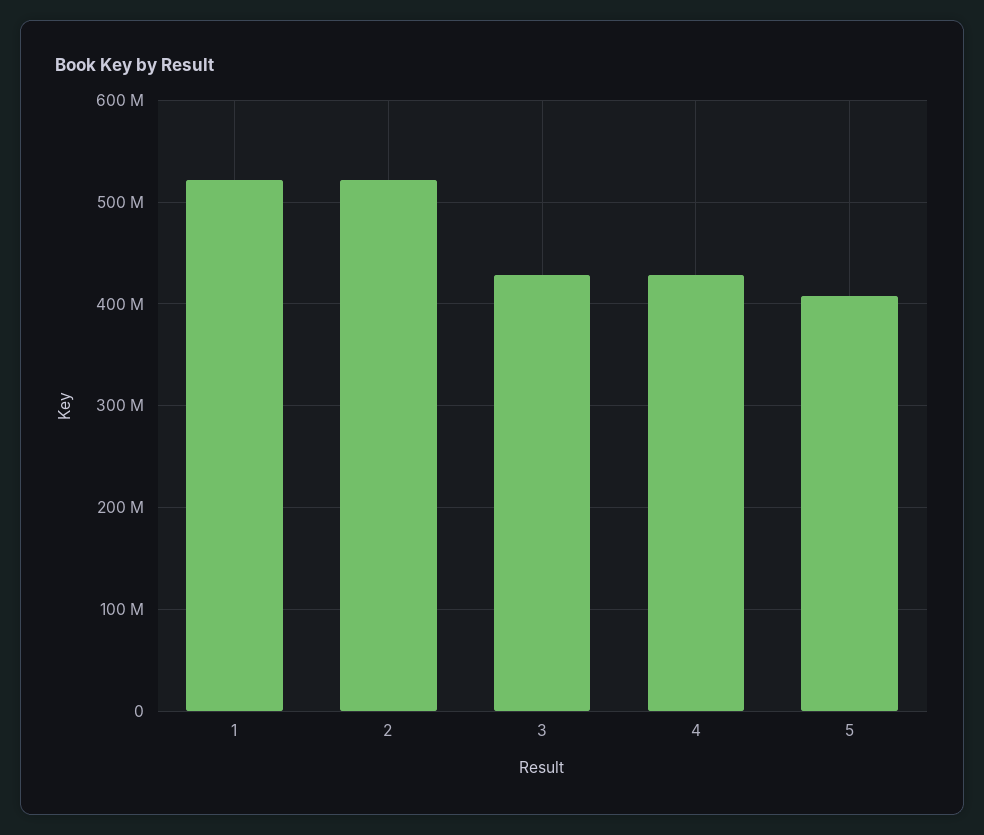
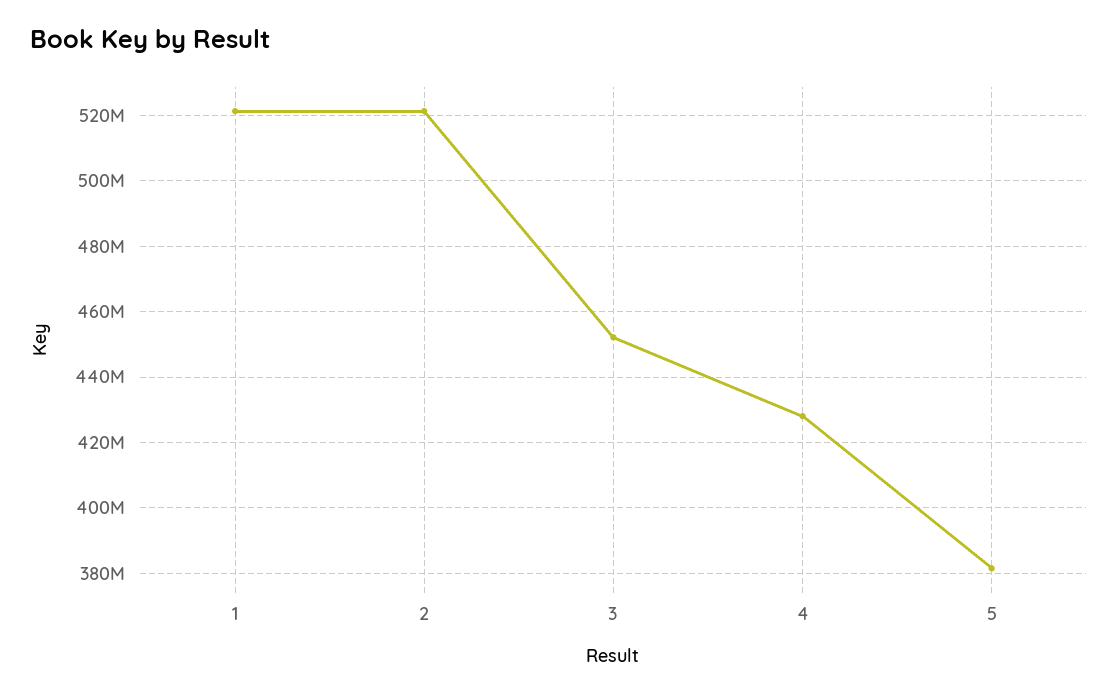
3: 430000000 -> 452000000
5: 410000000 -> 382000000

